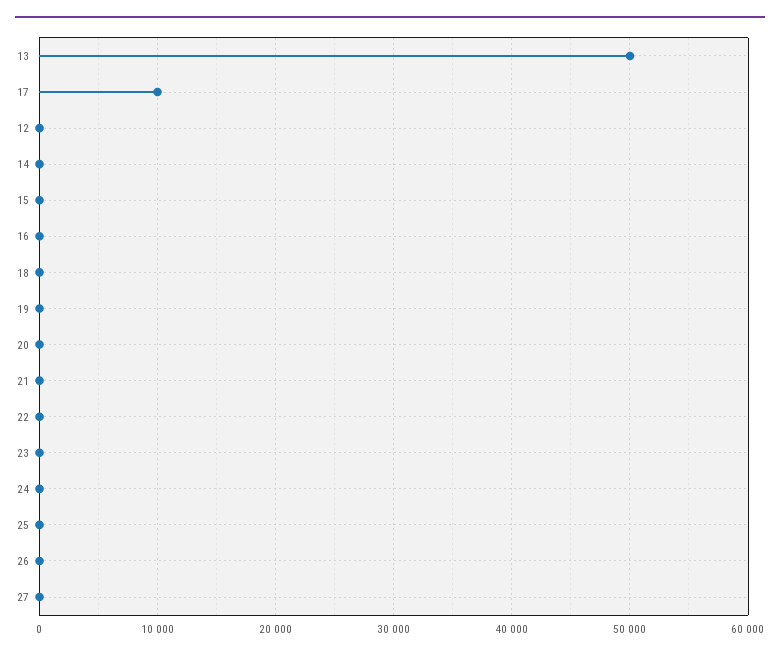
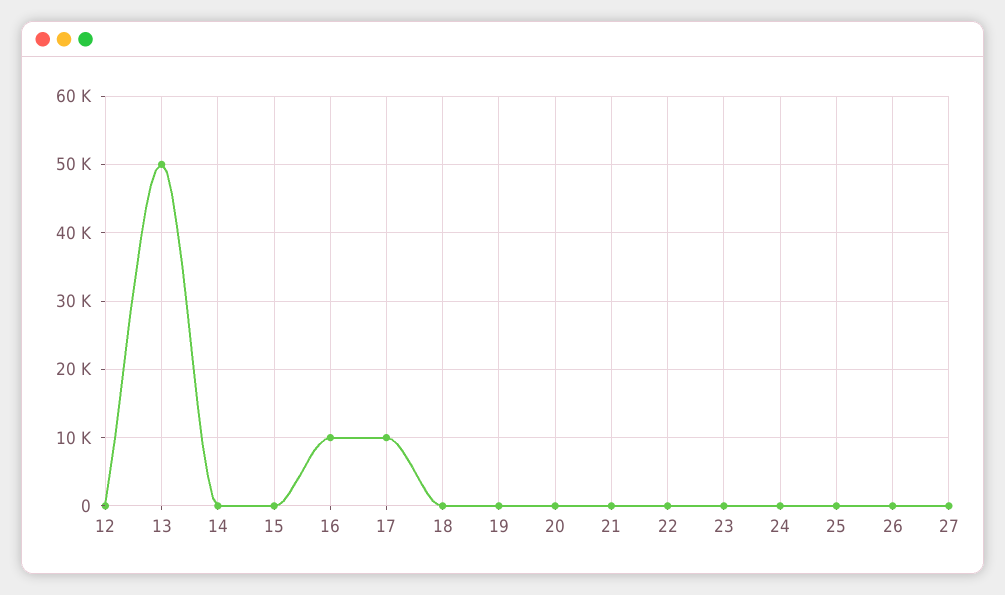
16: 0 -> 10000

